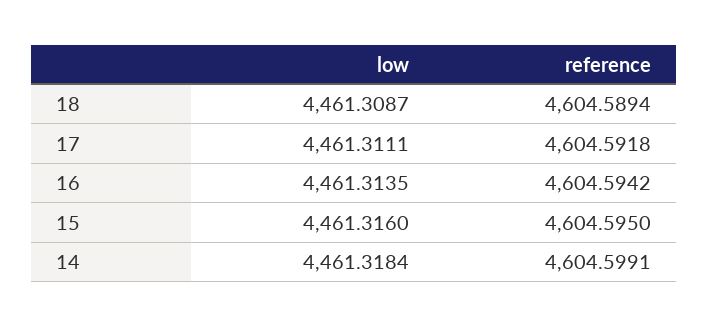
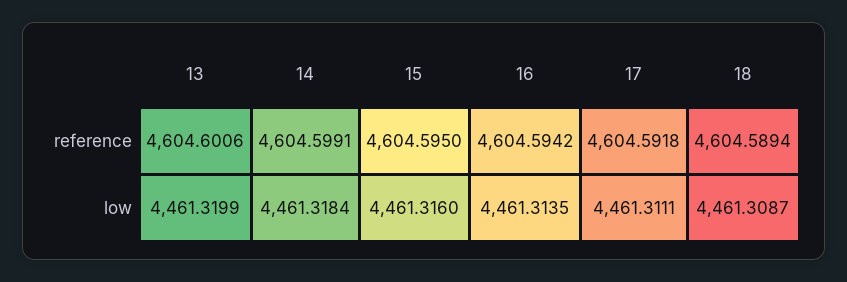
reference, 13: none -> 4604.6006
low, 13: none -> 4461.3199

